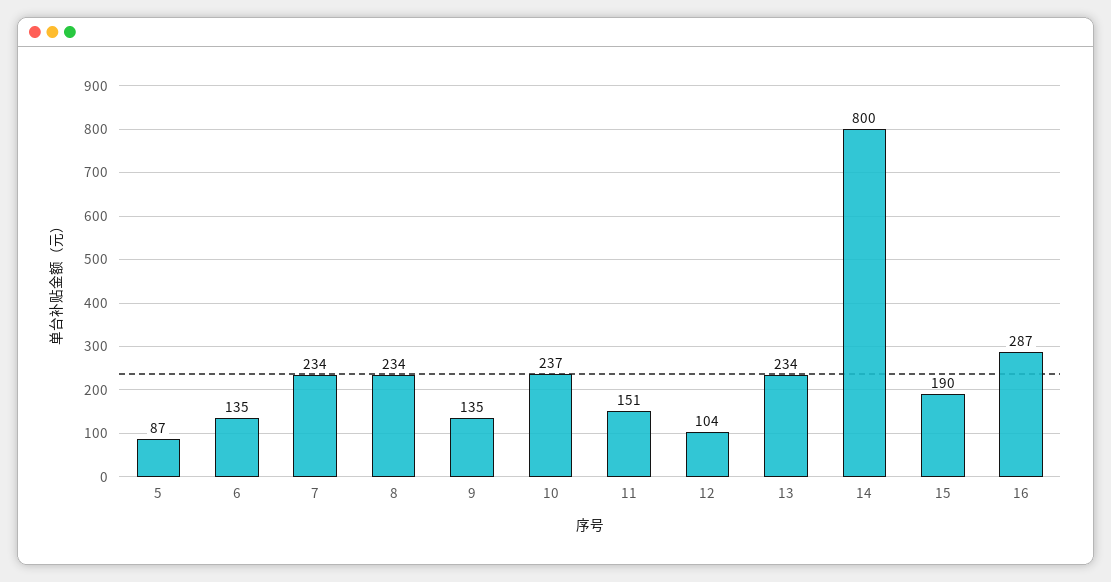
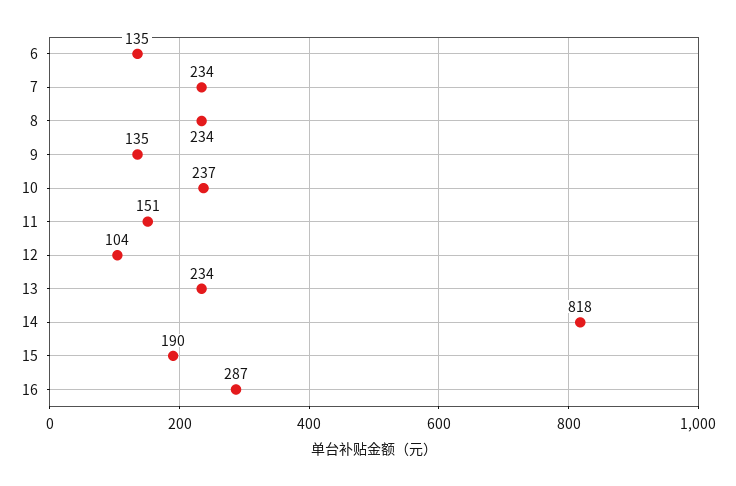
5: 87 -> none
14: 800 -> 818

